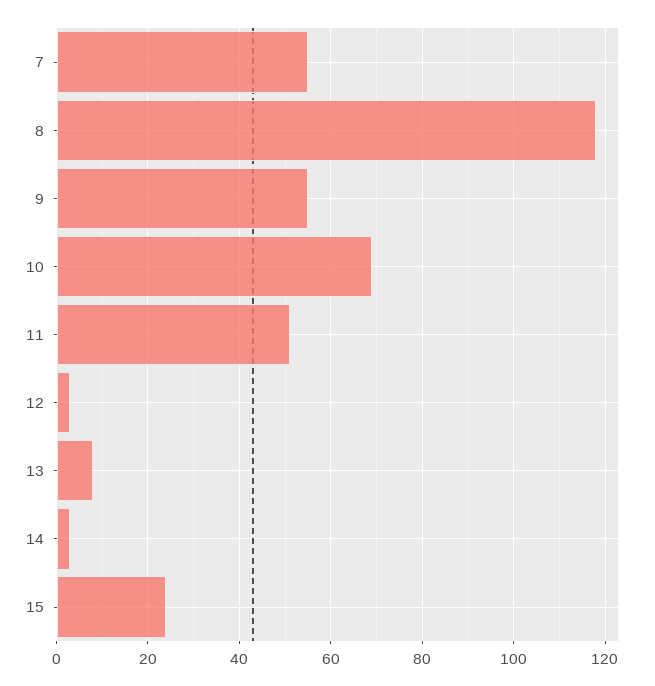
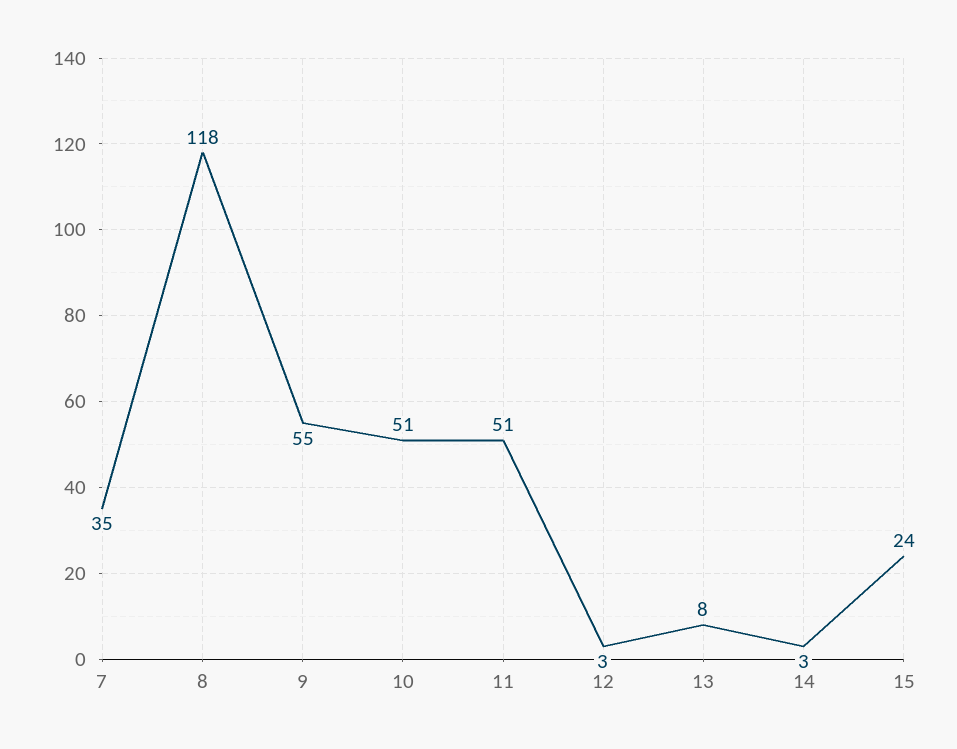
7: 55 -> 35
10: 70 -> 51

